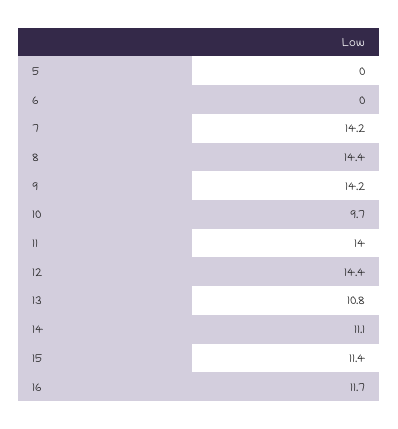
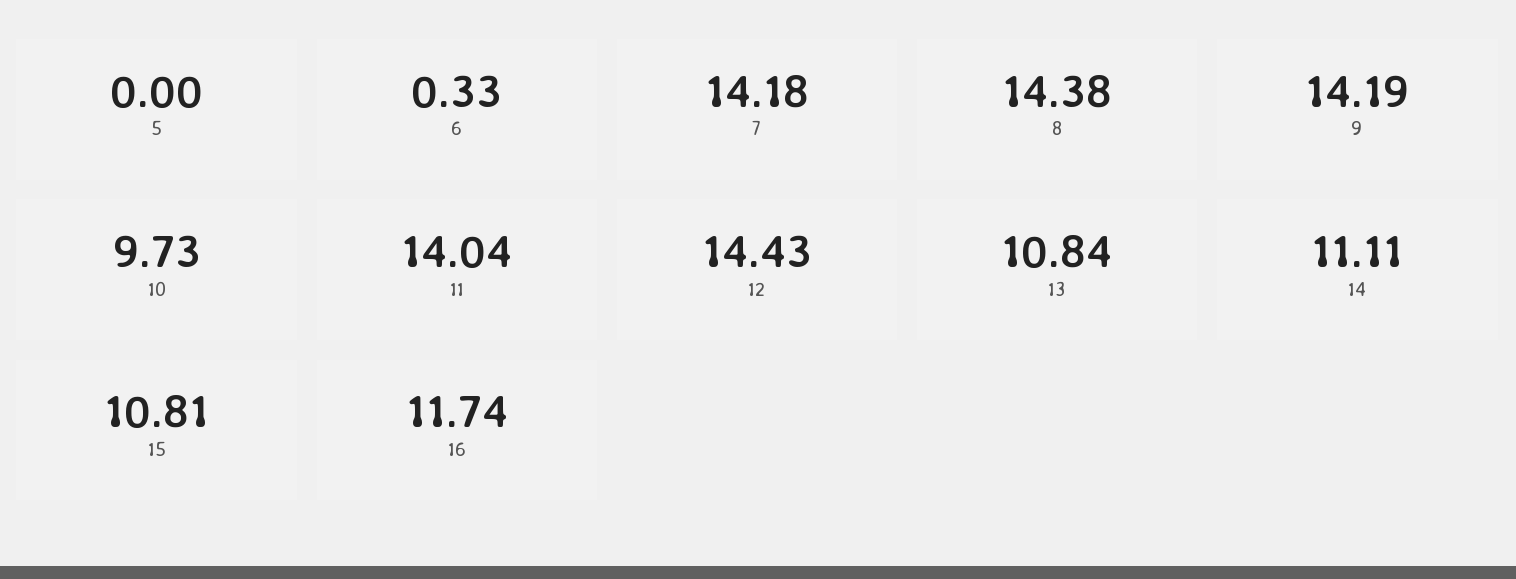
6: 0 -> 0.33
15: 11.4 -> 10.81

